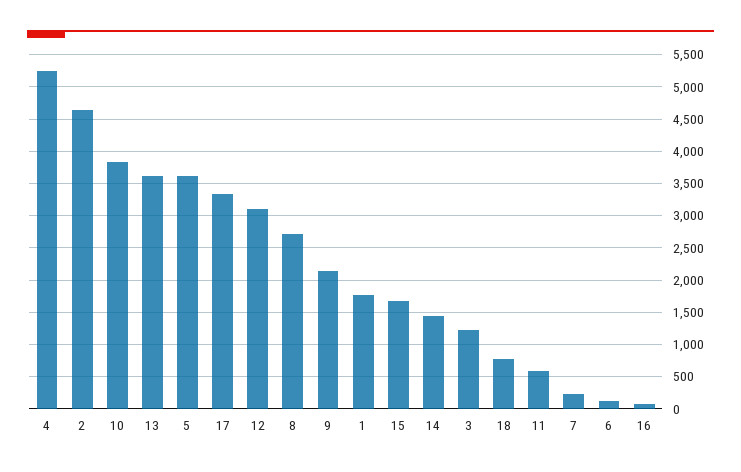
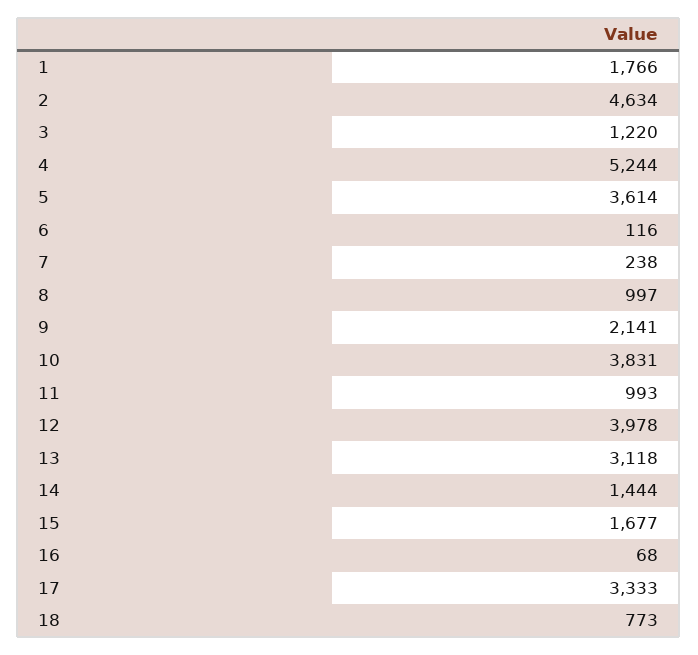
13: 3600 -> 3118
12: 3100 -> 3978
8: 2700 -> 997
11: 600 -> 993

